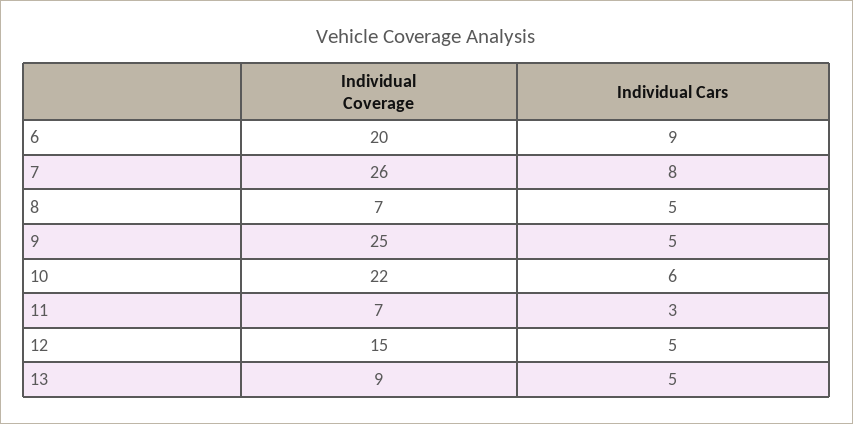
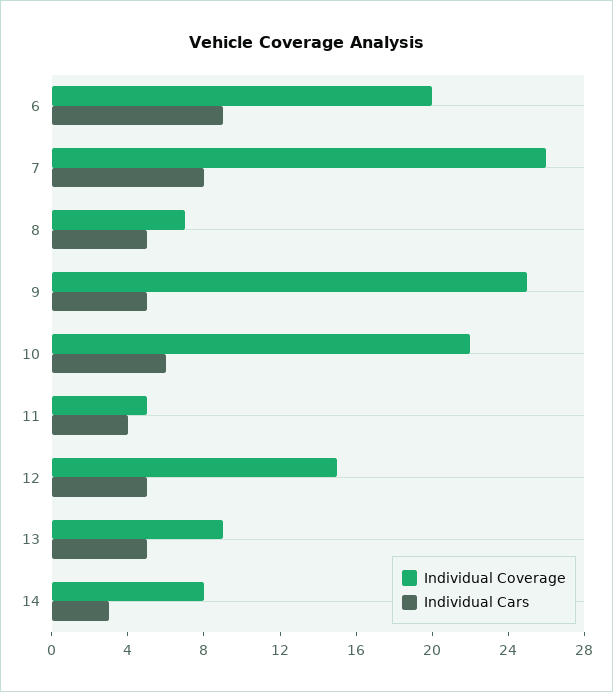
Individual Coverage, 11: 7 -> 5
Individual Cars, 11: 3 -> 4
Individual Coverage, 14: none -> 8
Individual Cars, 14: none -> 3

